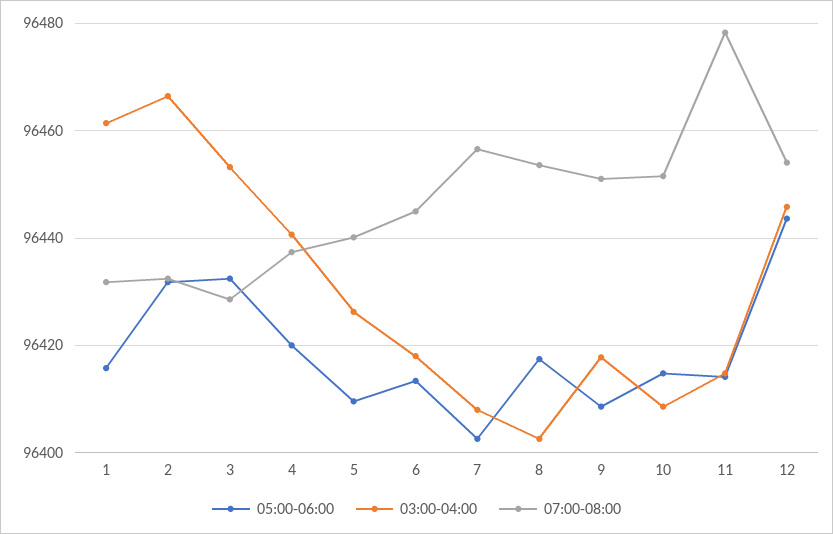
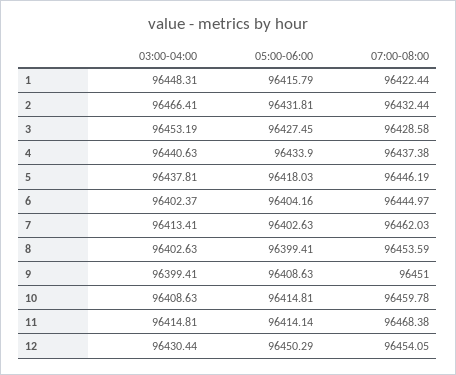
03:00-04:00, 1: 96462 -> 96448.31
07:00-08:00, 1: 96432 -> 96422.44
05:00-06:00, 3: 96432 -> 96427.45
05:00-06:00, 4: 96420 -> 96433.9
05:00-06:00, 5: 96410 -> 96418.03
03:00-04:00, 5: 96426 -> 96437.81
07:00-08:00, 5: 96440 -> 96446.19
05:00-06:00, 6: 96414 -> 96404.16
03:00-04:00, 6: 96418 -> 96402.37
03:00-04:00, 7: 96408 -> 96413.41
07:00-08:00, 7: 96456 -> 96462.03
05:00-06:00, 8: 96418 -> 96399.41
03:00-04:00, 9: 96418 -> 96399.41
07:00-08:00, 10: 96452 -> 96459.78
07:00-08:00, 11: 96478 -> 96468.38
05:00-06:00, 12: 96444 -> 96450.29
03:00-04:00, 12: 96446 -> 96430.44

